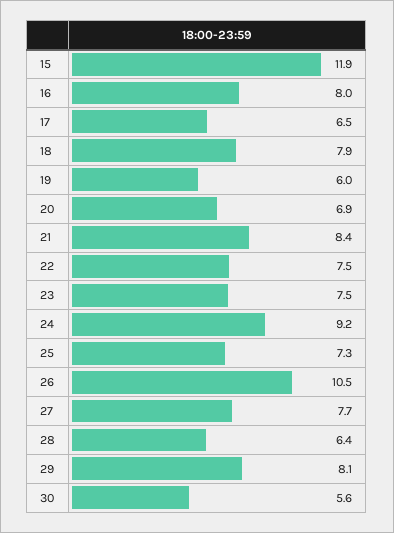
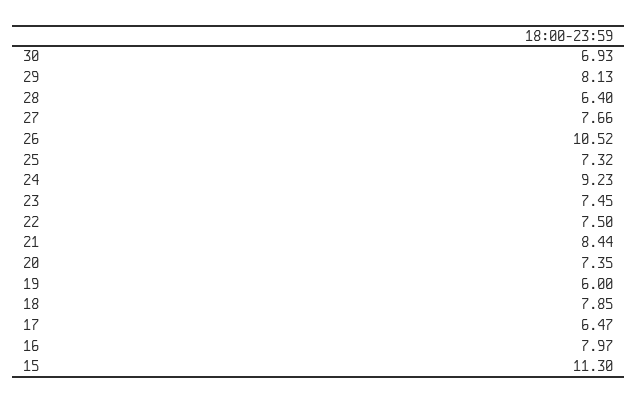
15: 11.9 -> 11.3
20: 6.9 -> 7.35
30: 5.6 -> 6.93

